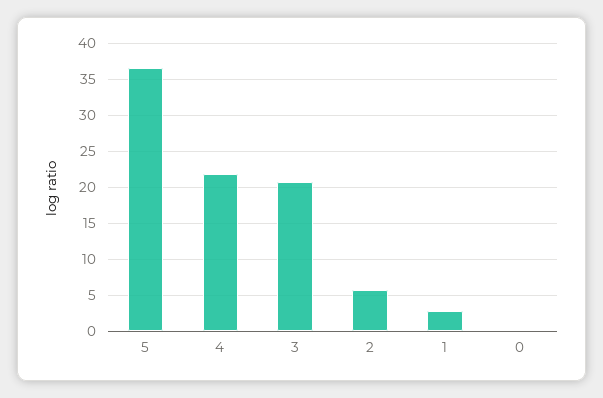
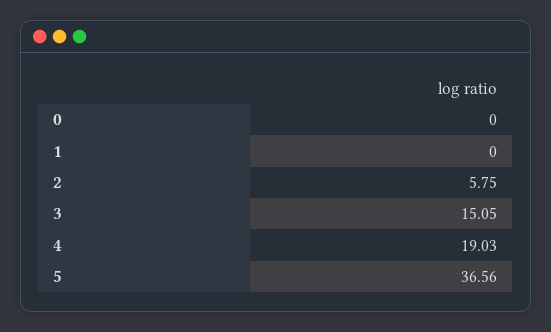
4: 22 -> 19.03
3: 21 -> 15.05
1: 3 -> 0

